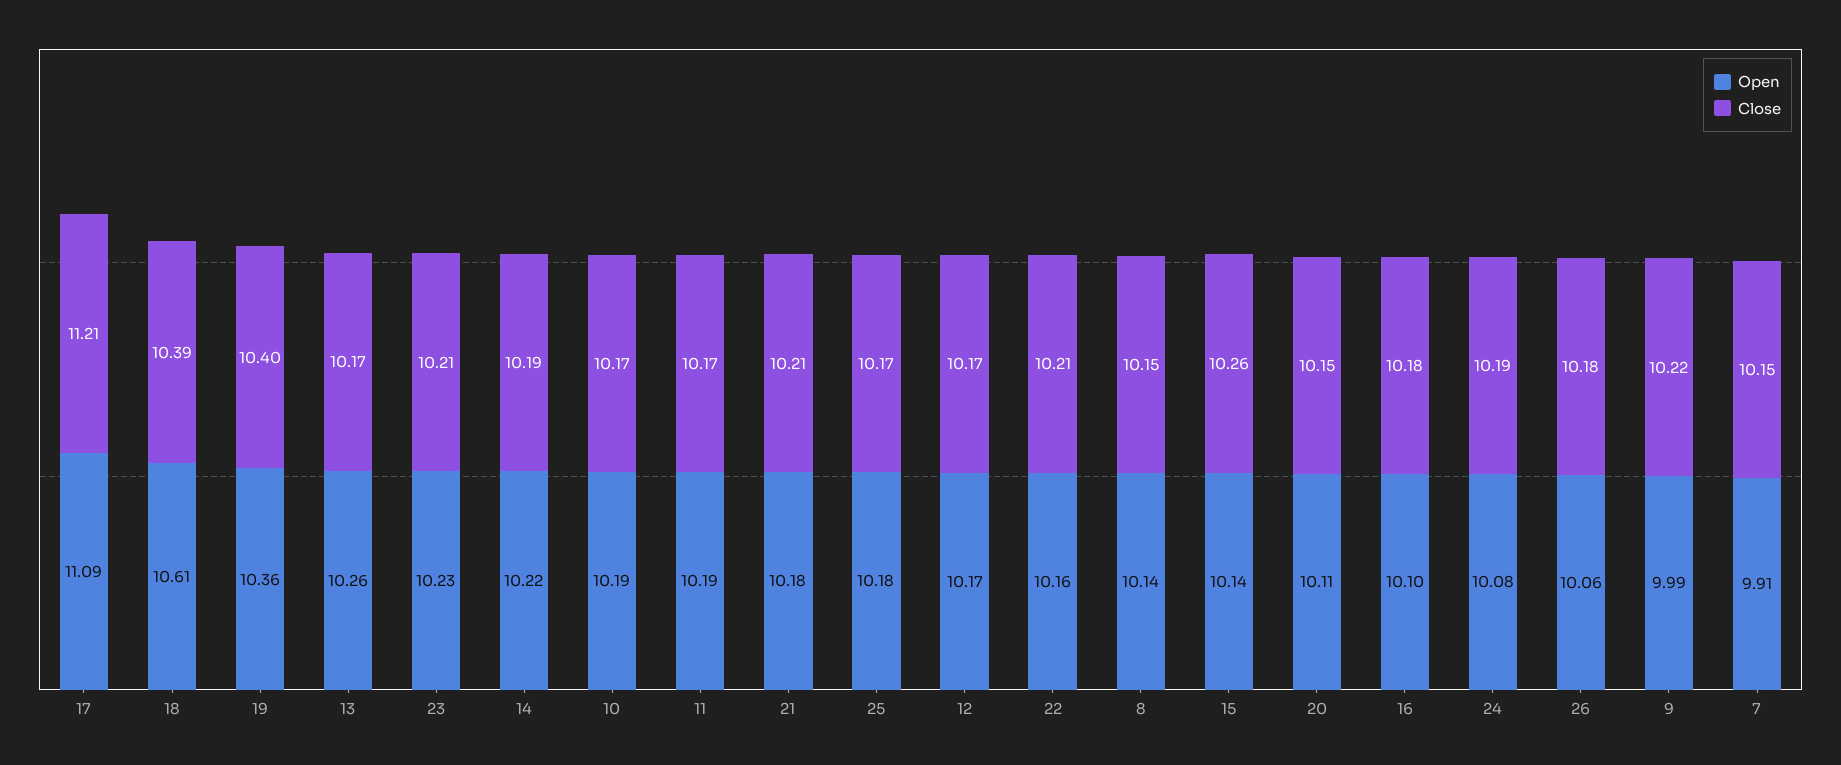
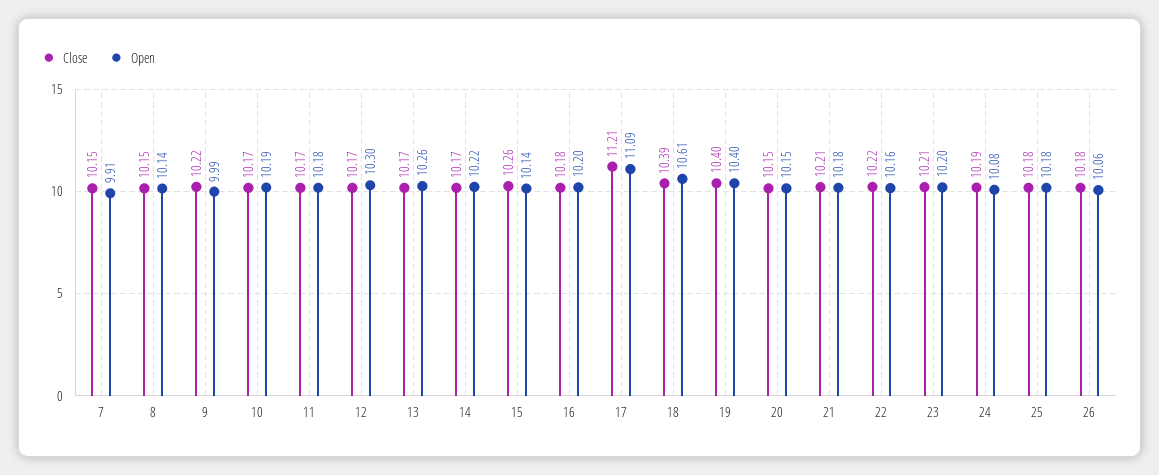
Open, 19: 10.36 -> 10.4
Open, 23: 10.23 -> 10.2
Close, 14: 10.19 -> 10.17
Open, 11: 10.19 -> 10.18
Close, 25: 10.17 -> 10.18
Open, 12: 10.17 -> 10.3
Close, 22: 10.21 -> 10.22
Open, 20: 10.11 -> 10.15
Open, 16: 10.1 -> 10.2

